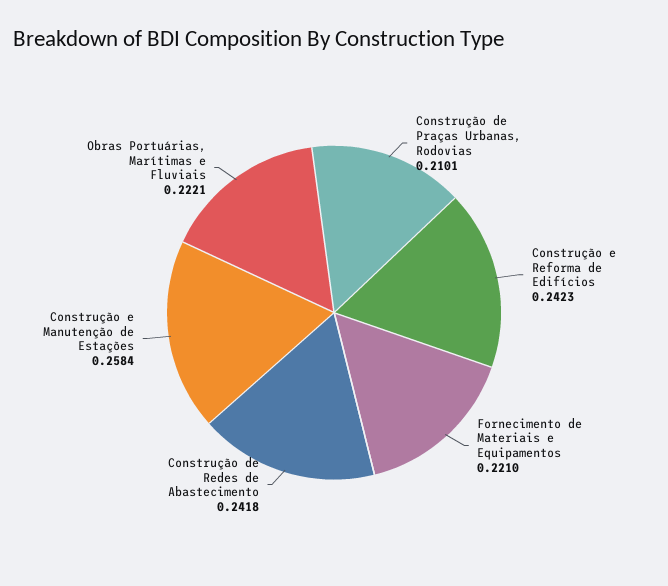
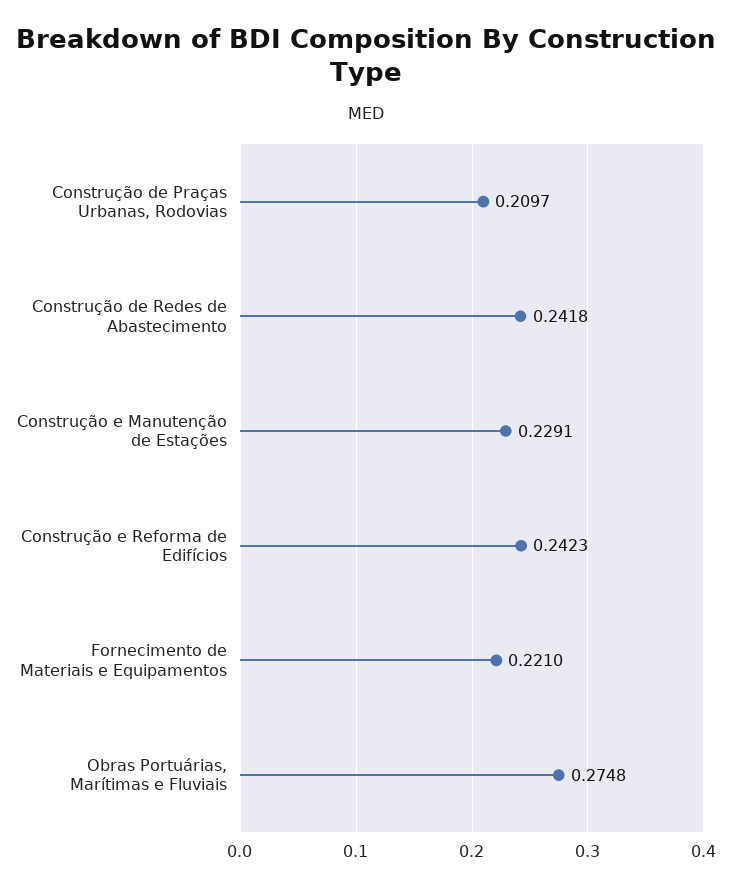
Construção de Praças Urbanas, Rodovias: 0.2101 -> 0.2097
Construção e Manutenção de Estações: 0.2584 -> 0.2291
Obras Portuárias, Marítimas e Fluviais: 0.2221 -> 0.2748

